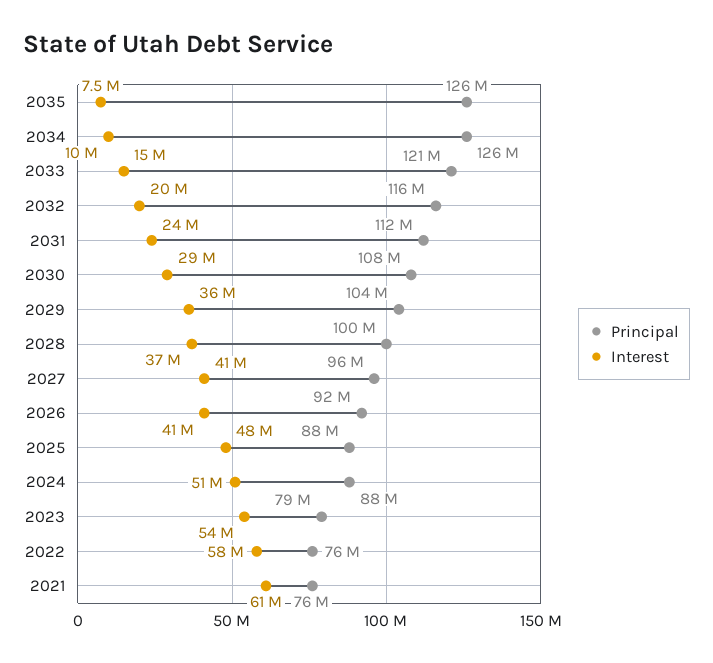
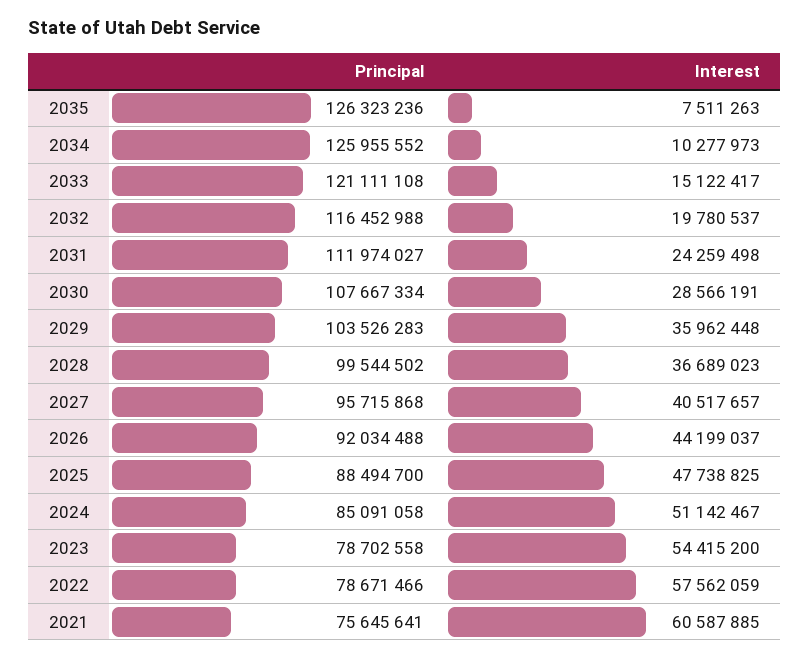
Interest, 2026: 41000000 -> 44199037
Principal, 2024: 88000000 -> 85091058
Principal, 2022: 76000000 -> 78671466

